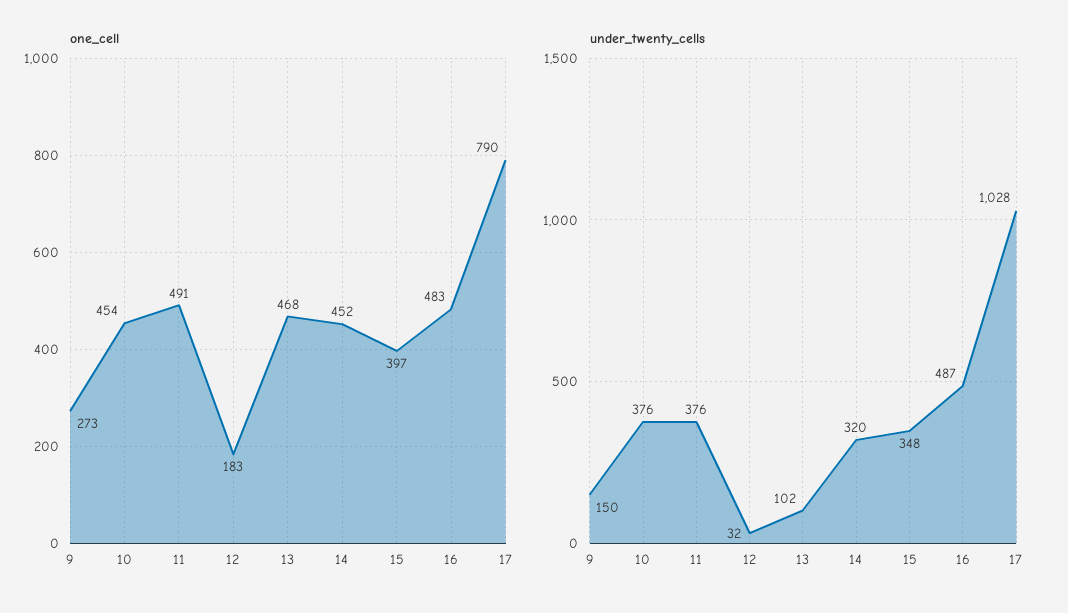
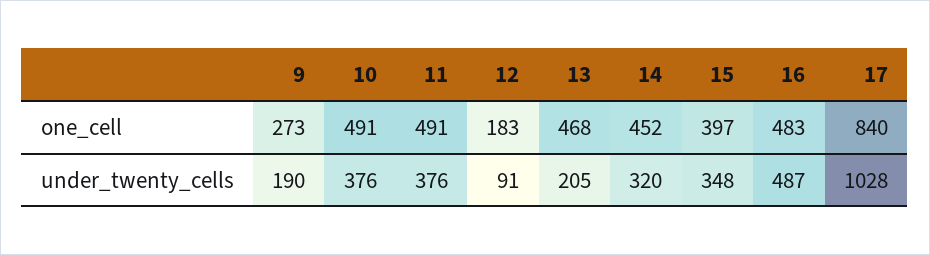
one_cell, 10: 454 -> 491
one_cell, 17: 790 -> 840
under_twenty_cells, 9: 150 -> 190
under_twenty_cells, 12: 32 -> 91
under_twenty_cells, 13: 102 -> 205

